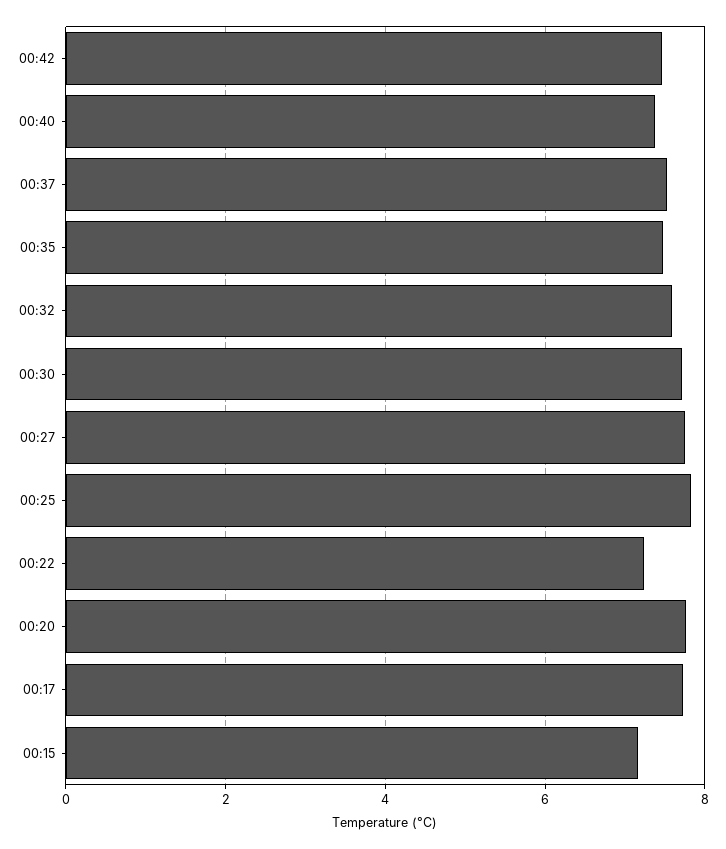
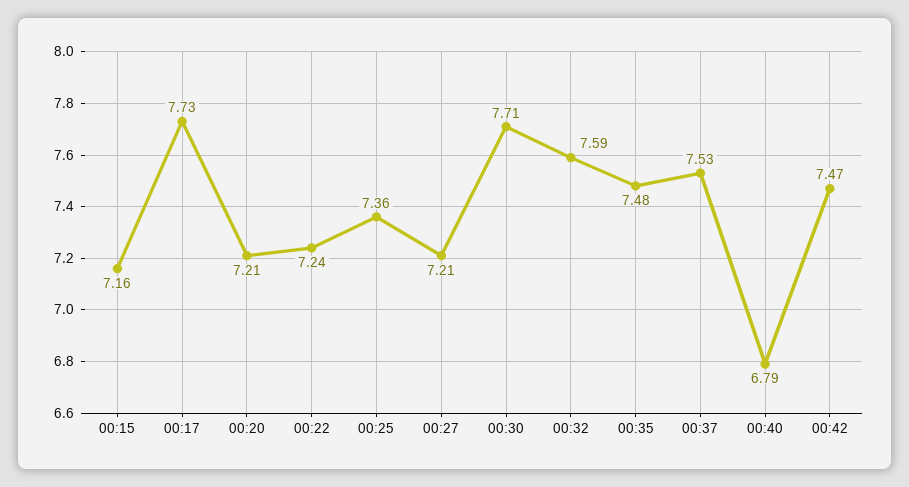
00:40: 7.4 -> 6.79
00:27: 7.8 -> 7.21
00:25: 7.8 -> 7.36
00:20: 7.8 -> 7.21

